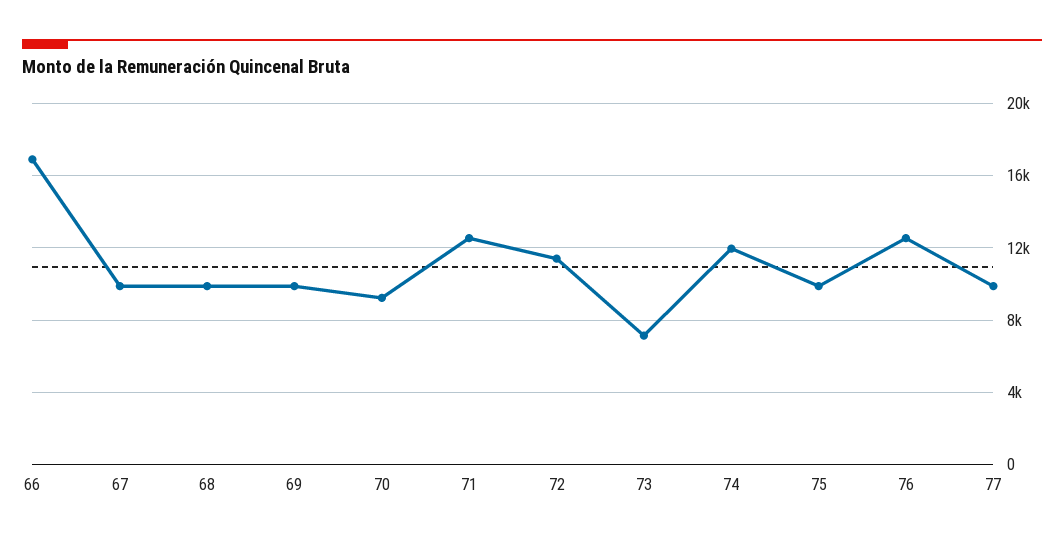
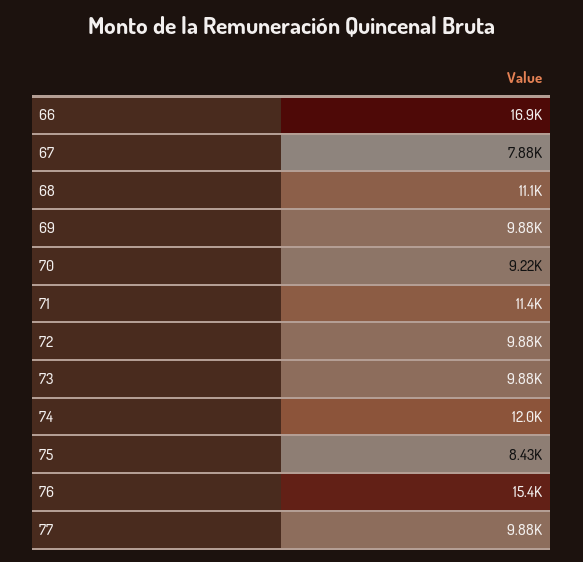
67: 10000 -> 7880
68: 10000 -> 11100
71: 12500 -> 11400
72: 11500 -> 9880
73: 7000 -> 9880
75: 10000 -> 8430
76: 12500 -> 15400

